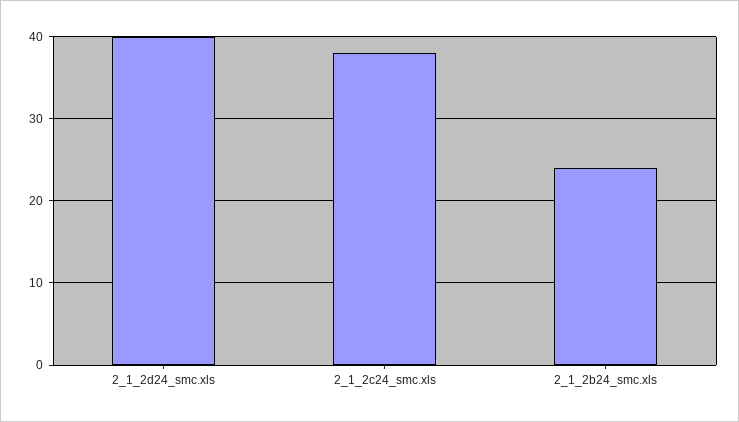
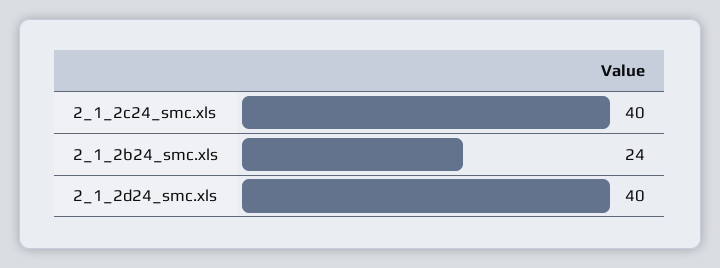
2_1_2c24_smc.xls: 38 -> 40

